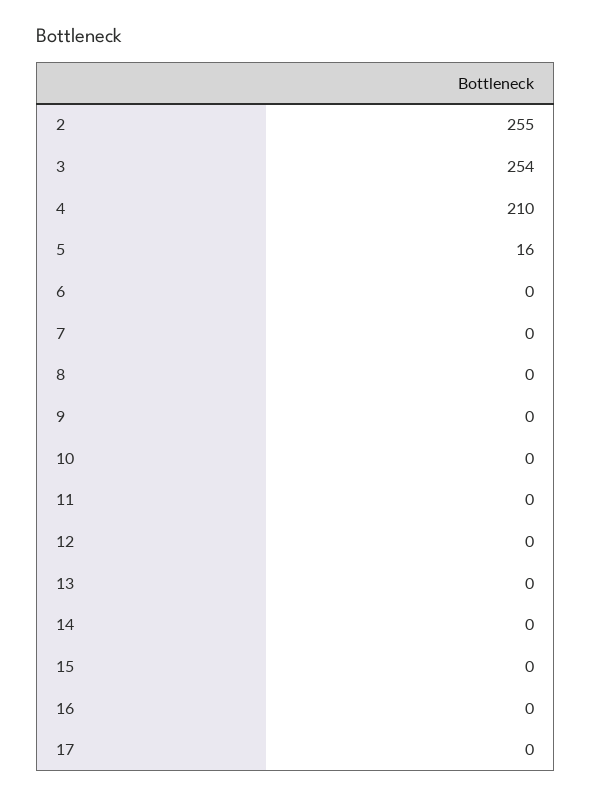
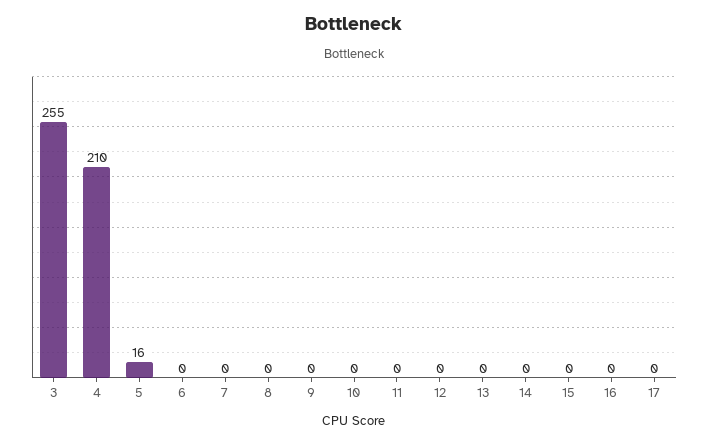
2: 255 -> none
3: 254 -> 255

